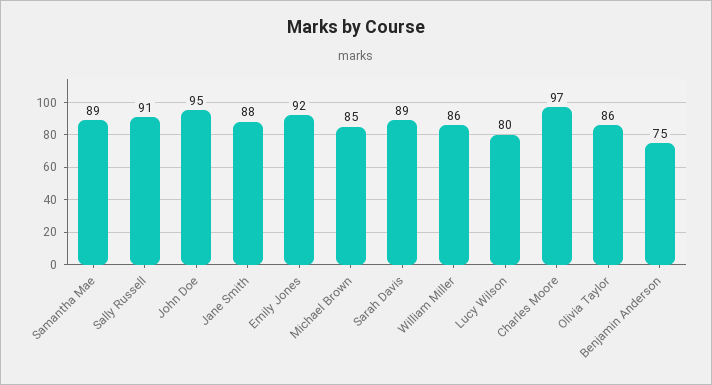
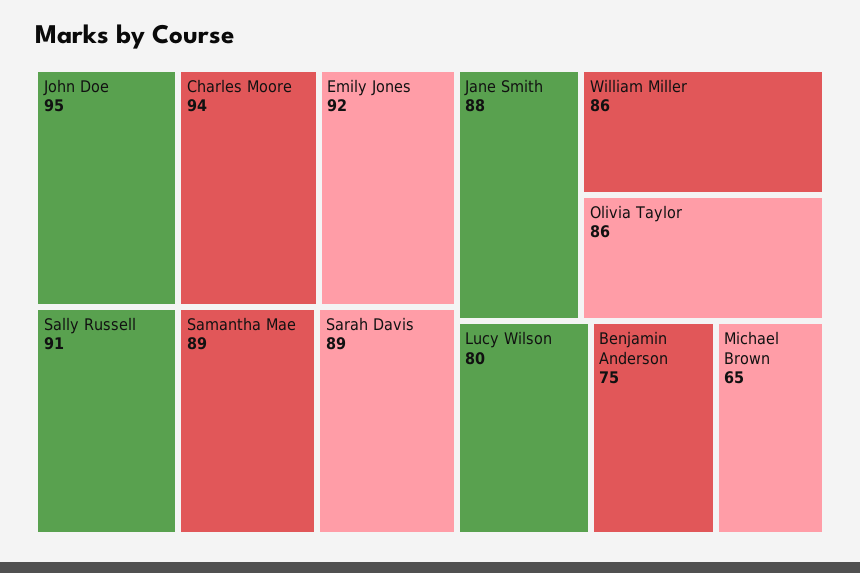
Michael Brown: 85 -> 65
Charles Moore: 97 -> 94

